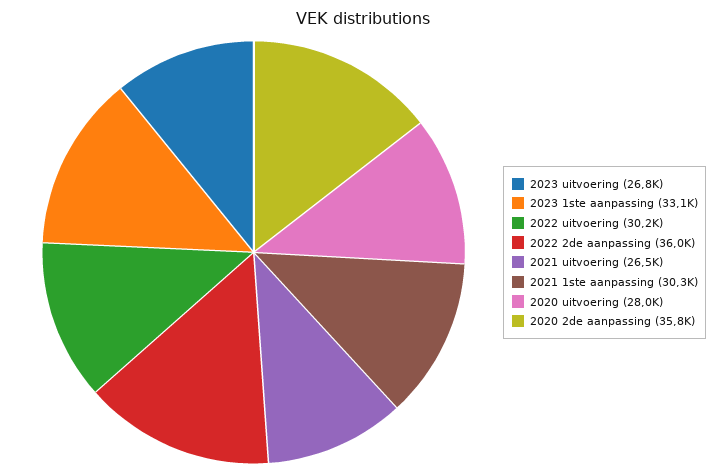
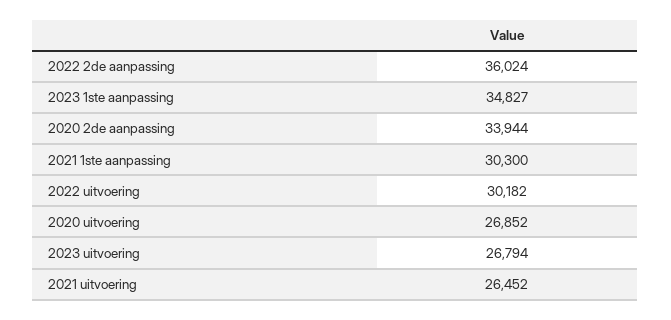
2023 1ste aanpassing: 33100 -> 34827
2020 uitvoering: 28000 -> 26852
2020 2de aanpassing: 35800 -> 33944

